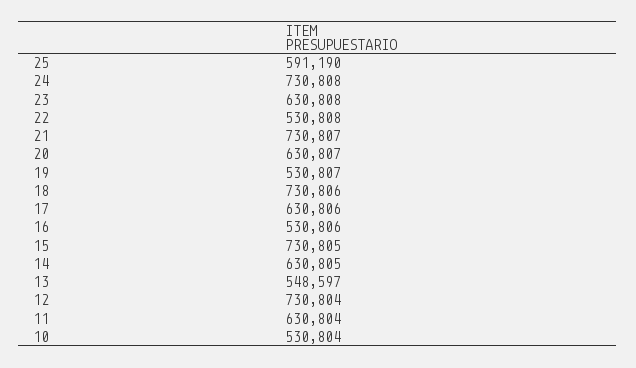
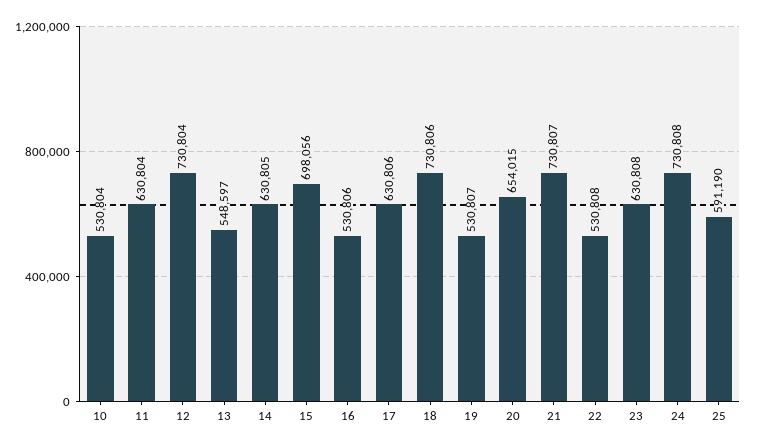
20: 630807 -> 654015
15: 730805 -> 698056

